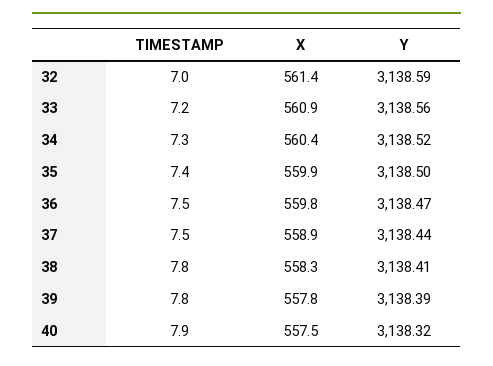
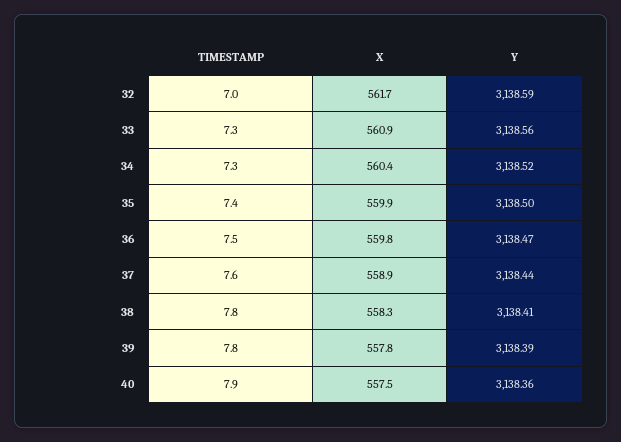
X, 32: 561.4 -> 561.7
TIMESTAMP, 33: 7.2 -> 7.3
TIMESTAMP, 37: 7.5 -> 7.6
Y, 40: 3138.32 -> 3138.36

